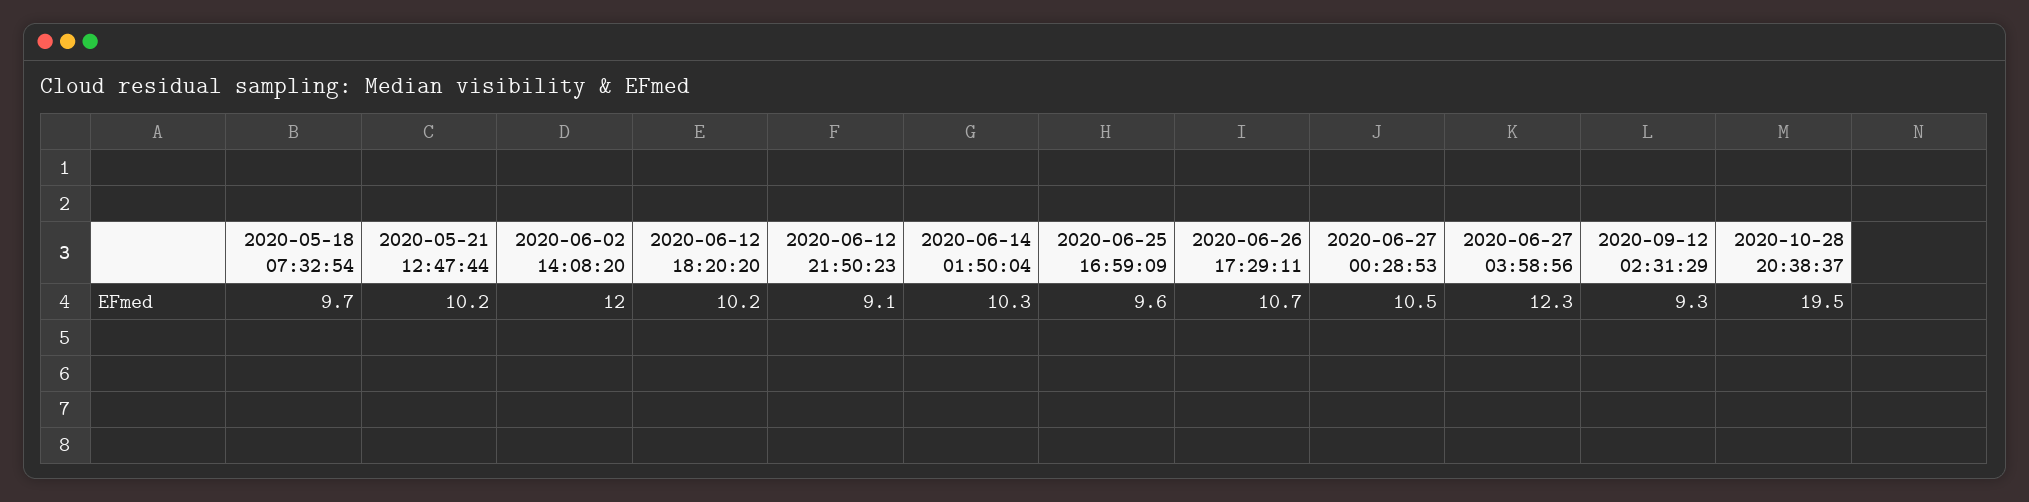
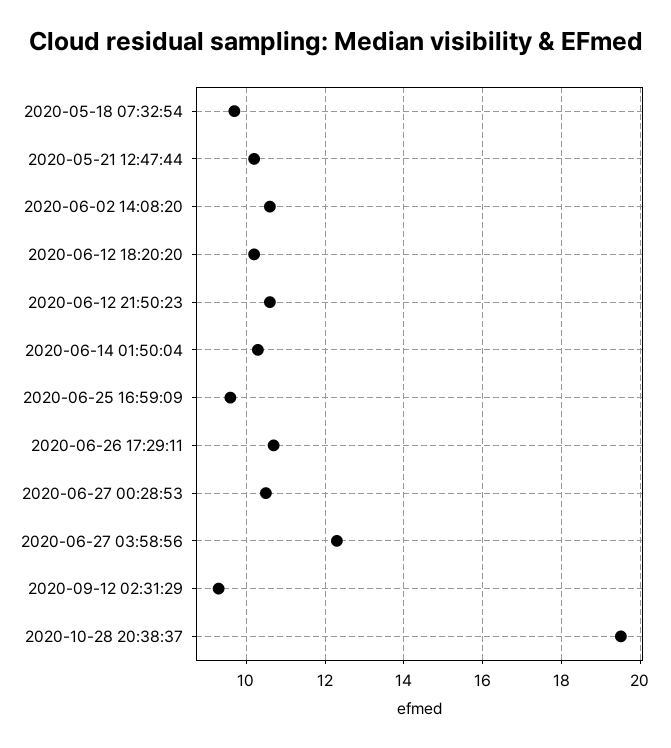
2020-06-02 14:08:20: 12 -> 10.5
2020-06-12 21:50:23: 9.1 -> 10.5

